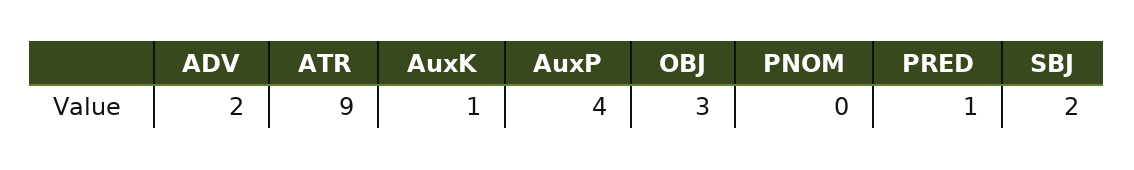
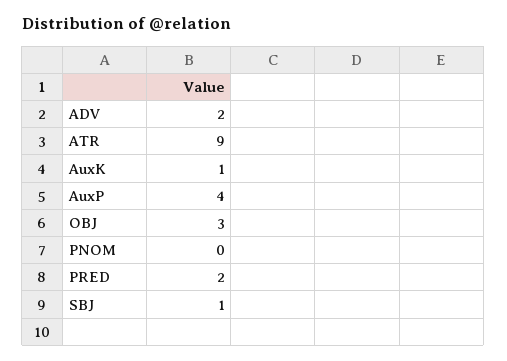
PRED: 1 -> 2
SBJ: 2 -> 1

